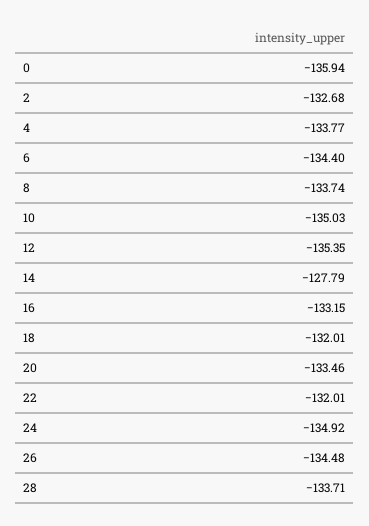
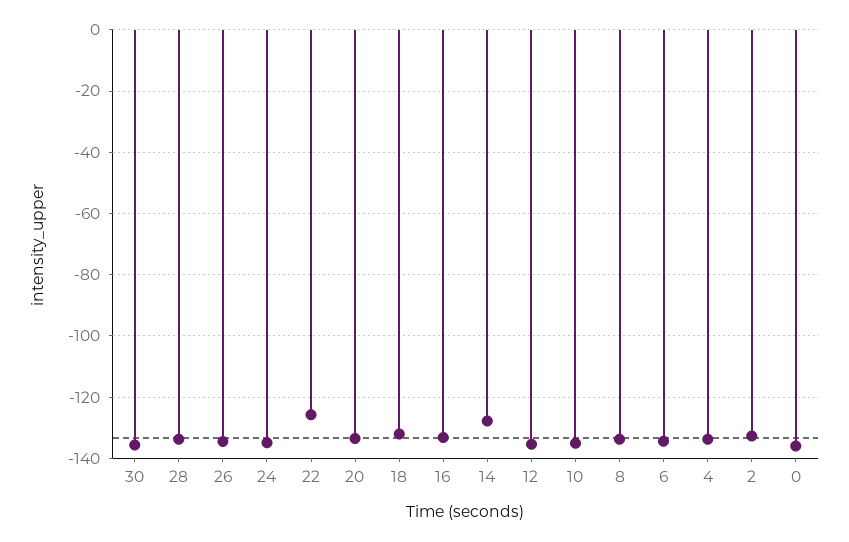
22: -132.01 -> -126
30: none -> -136

